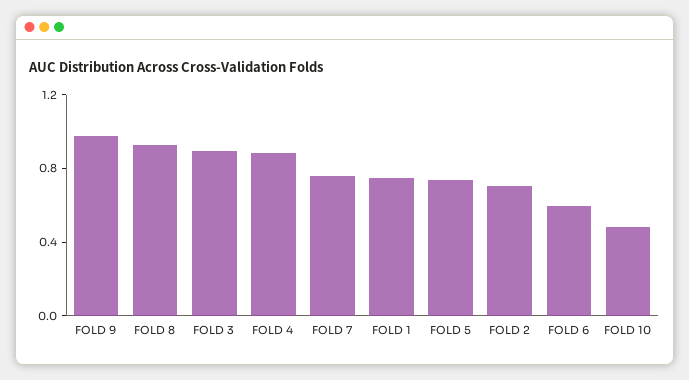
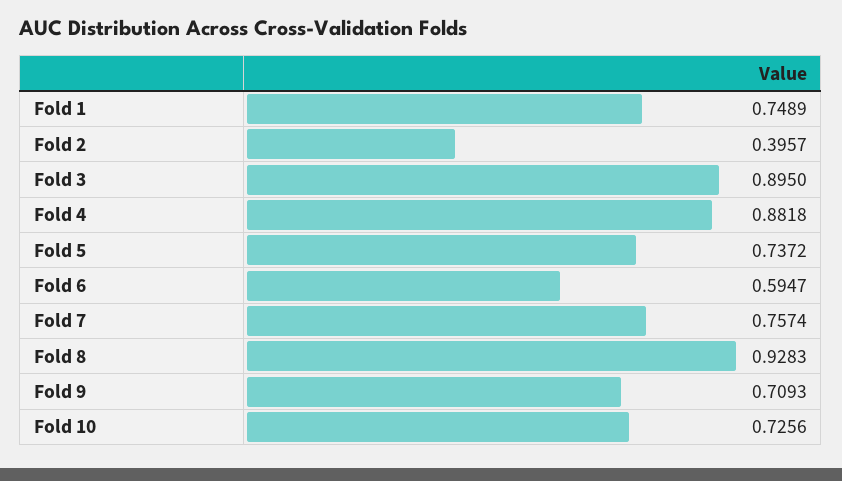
FOLD 9: 1 -> 0.7093
FOLD 2: 0.7 -> 0.3957
FOLD 10: 0.5 -> 0.7256

